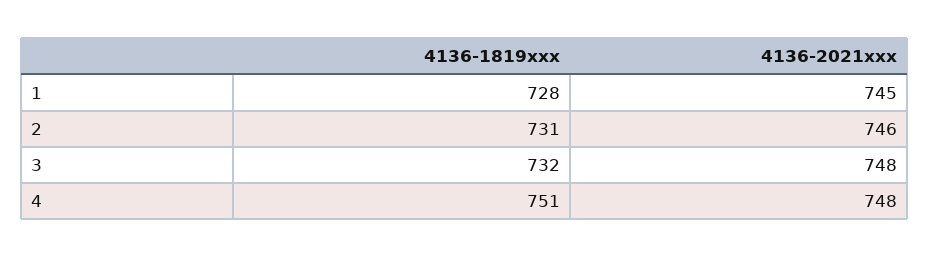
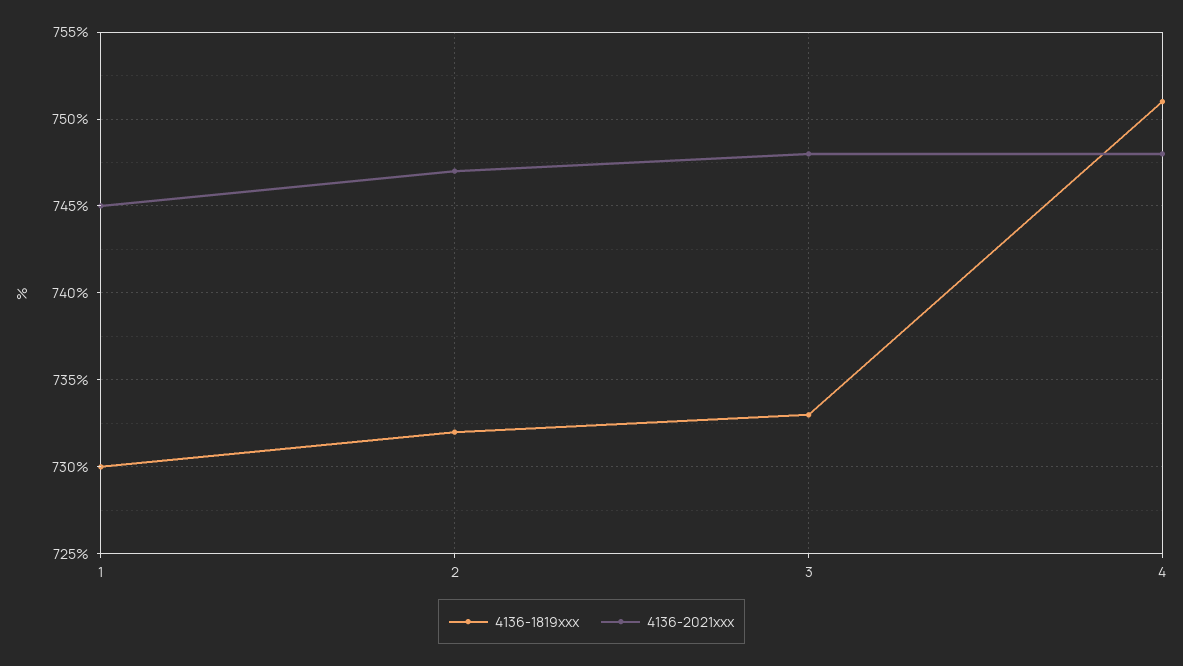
4136-1819xxx, 1: 728 -> 730
4136-1819xxx, 2: 731 -> 732
4136-2021xxx, 2: 746 -> 747
4136-1819xxx, 3: 732 -> 733

